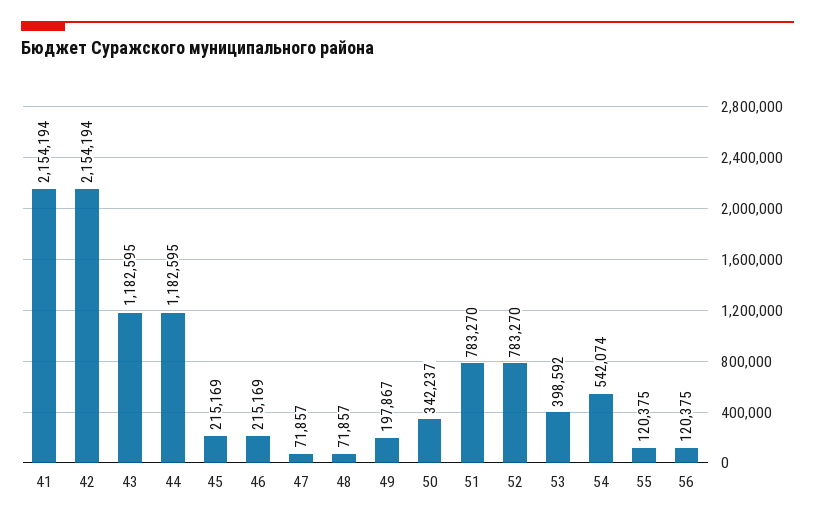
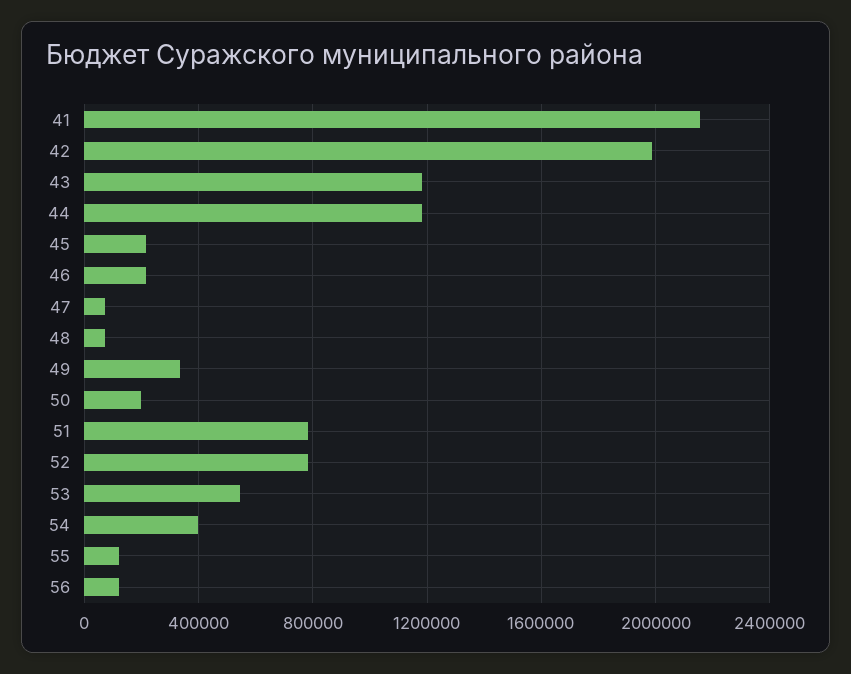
42: 2154194 -> 2000000
49: 197867 -> 350000
50: 342237 -> 200000
53: 398592 -> 550000
54: 542074 -> 400000

